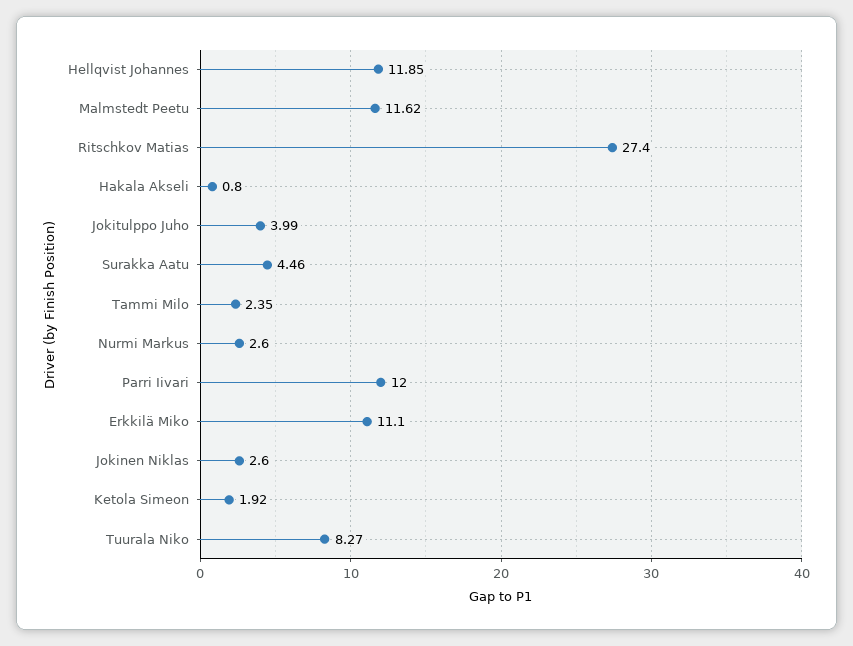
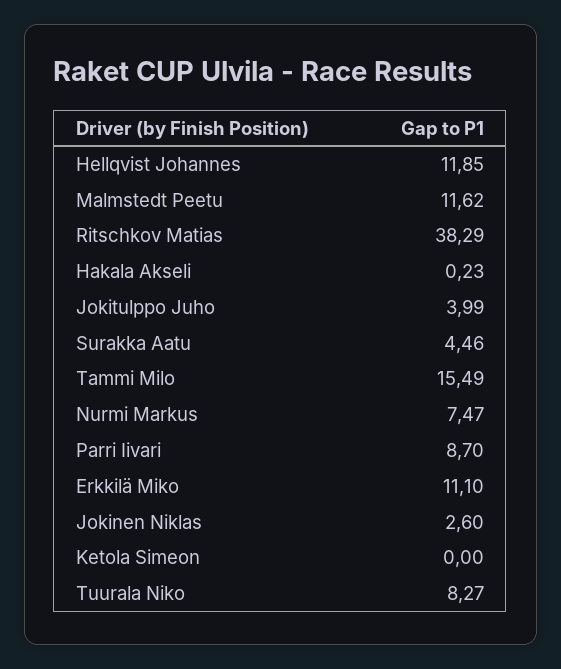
Ritschkov Matias: 27.4 -> 38.29
Hakala Akseli: 0.8 -> 0.23
Tammi Milo: 2.35 -> 15.49
Nurmi Markus: 2.6 -> 7.47
Parri Iivari: 12 -> 8.7
Ketola Simeon: 1.92 -> 0

